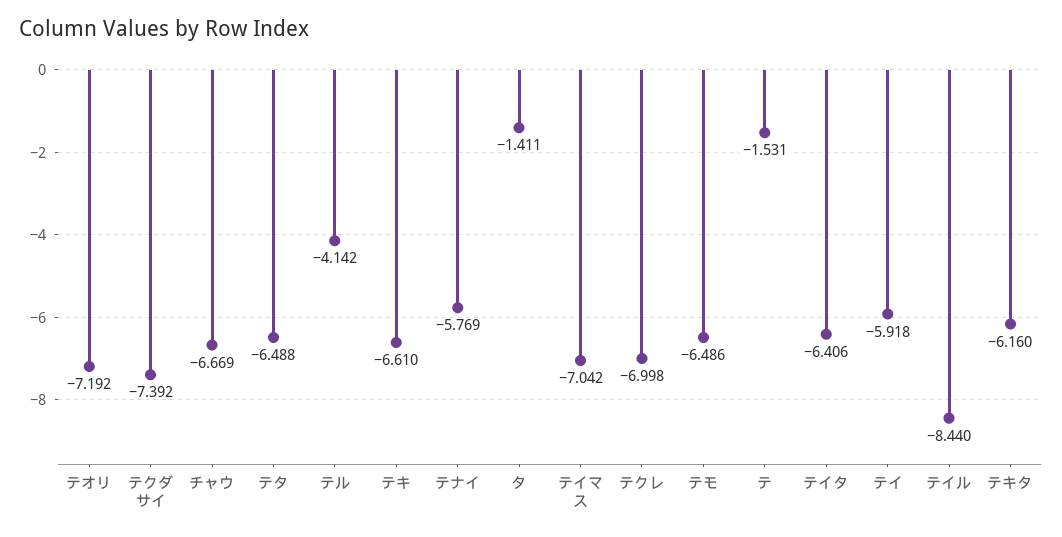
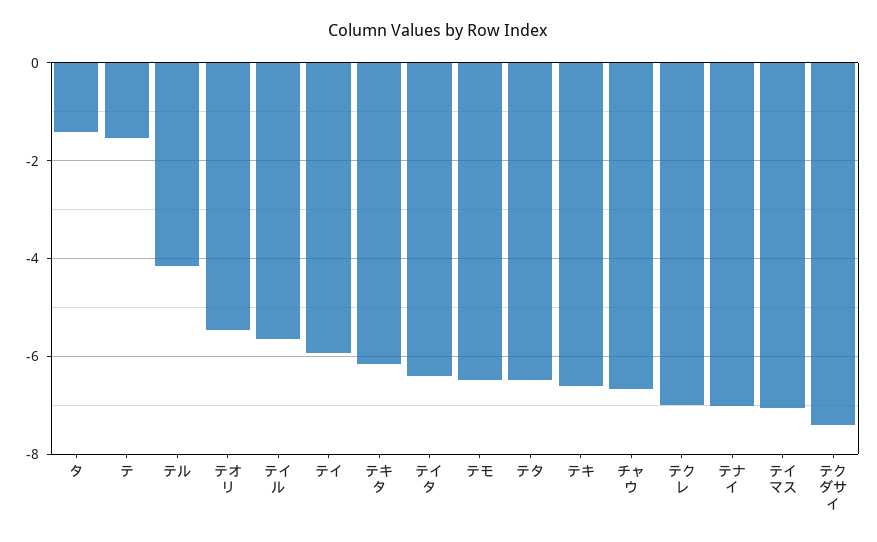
テオリ: -7.192 -> -5.4
テナイ: -5.769 -> -7
テイル: -8.44 -> -5.6

